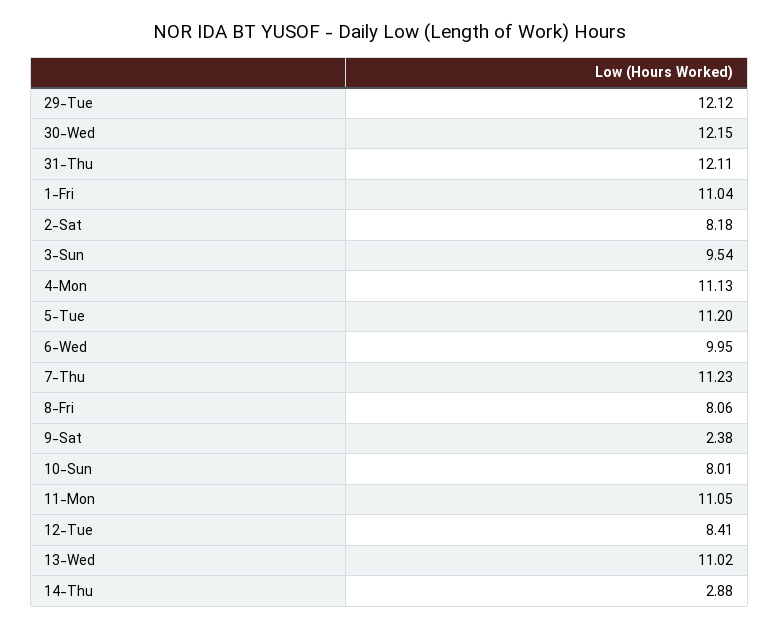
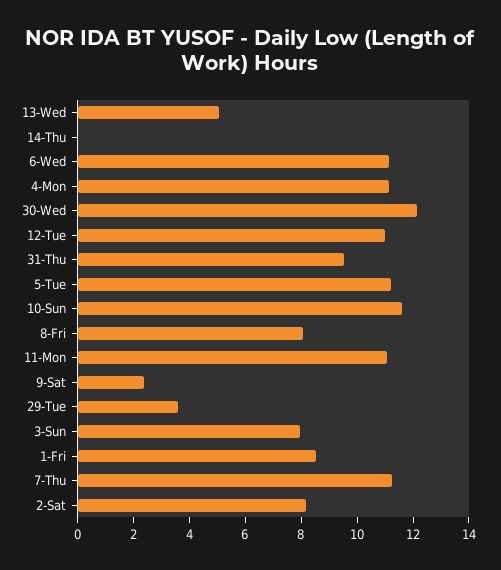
29-Tue: 12.12 -> 3.5
31-Thu: 12.11 -> 9.5
1-Fri: 11.04 -> 8.5
3-Sun: 9.54 -> 8
6-Wed: 9.95 -> 11
10-Sun: 8.01 -> 11.5
12-Tue: 8.41 -> 11
13-Wed: 11.02 -> 5
14-Thu: 2.88 -> 0

